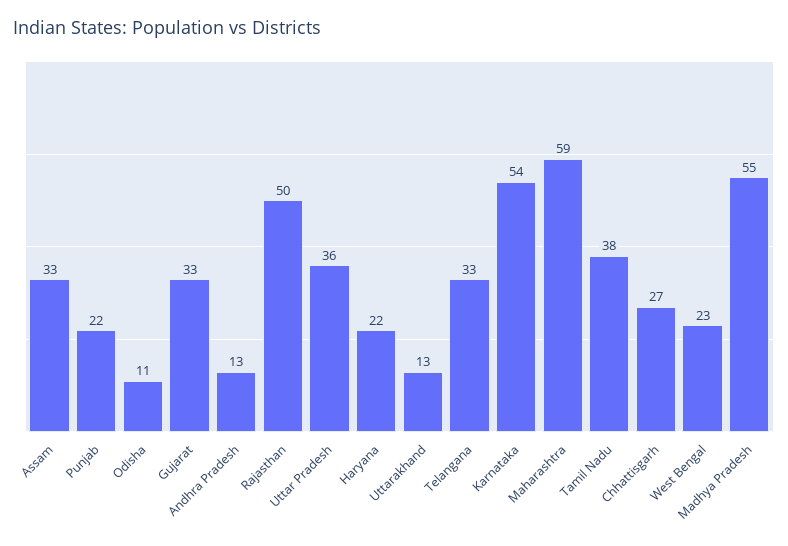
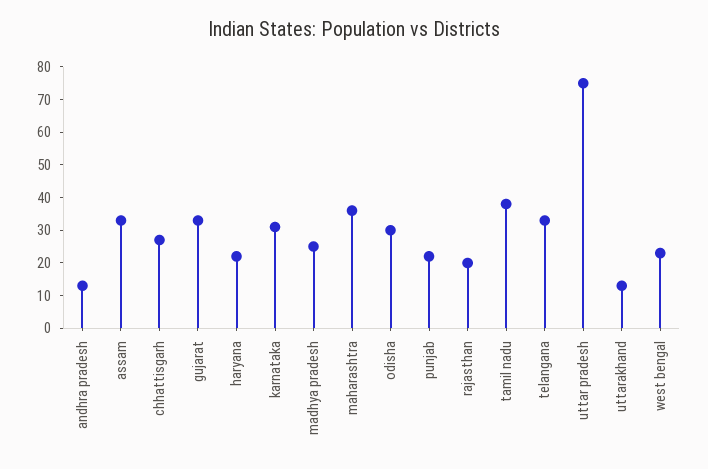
Odisha: 11 -> 30
Rajasthan: 50 -> 20
Uttar Pradesh: 36 -> 75
Karnataka: 54 -> 30
Maharashtra: 59 -> 35
Madhya Pradesh: 55 -> 25

